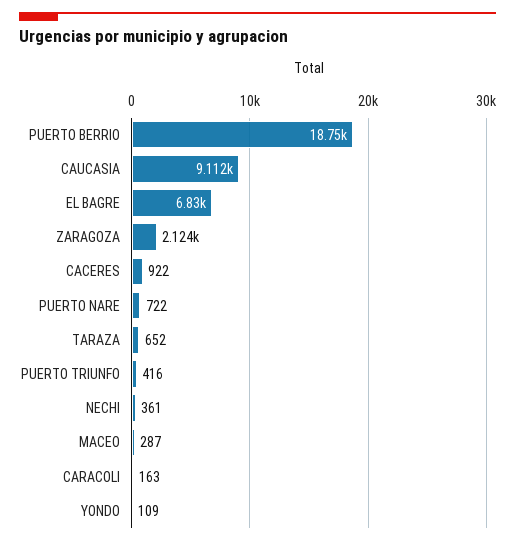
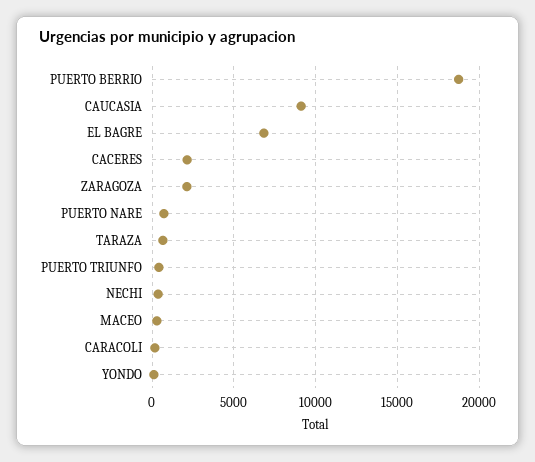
CACERES: 922 -> 2000

